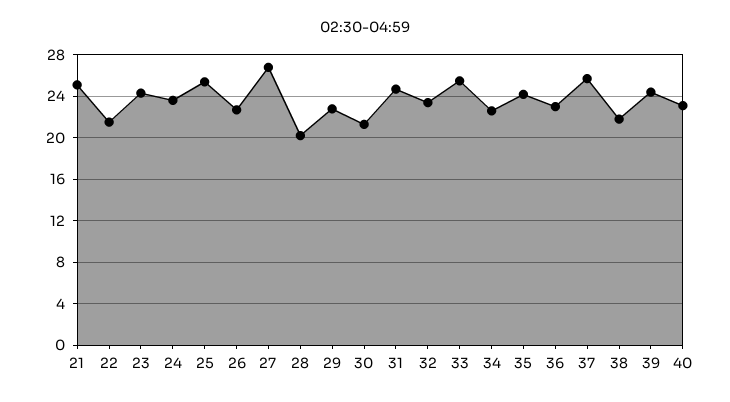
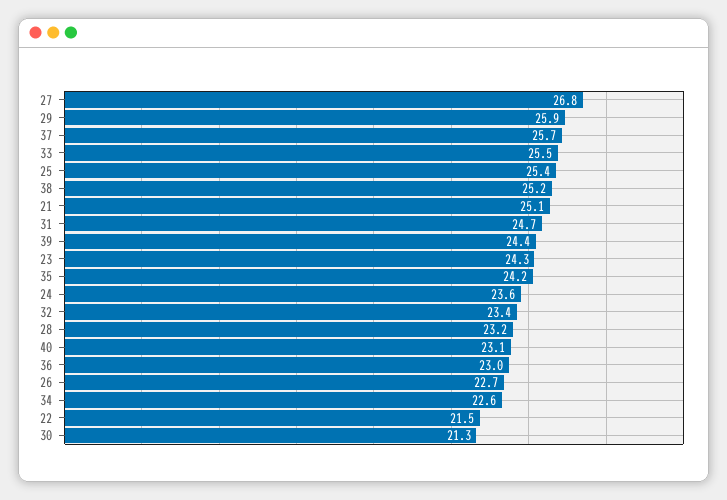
28: 20 -> 23.2
29: 23 -> 25.9
38: 22 -> 25.2

